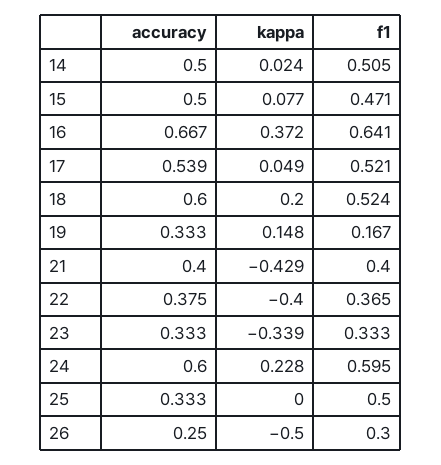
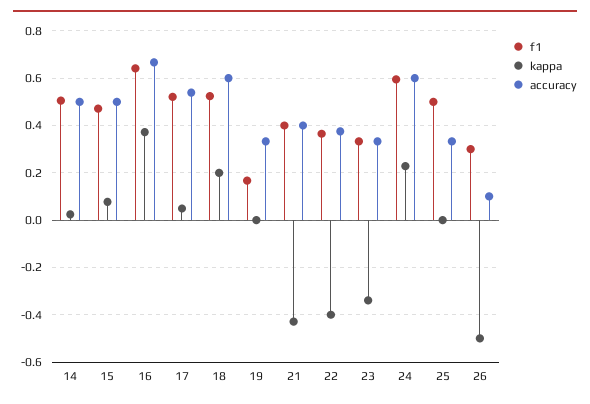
kappa, 19: 0.148 -> 0
accuracy, 26: 0.25 -> 0.1

